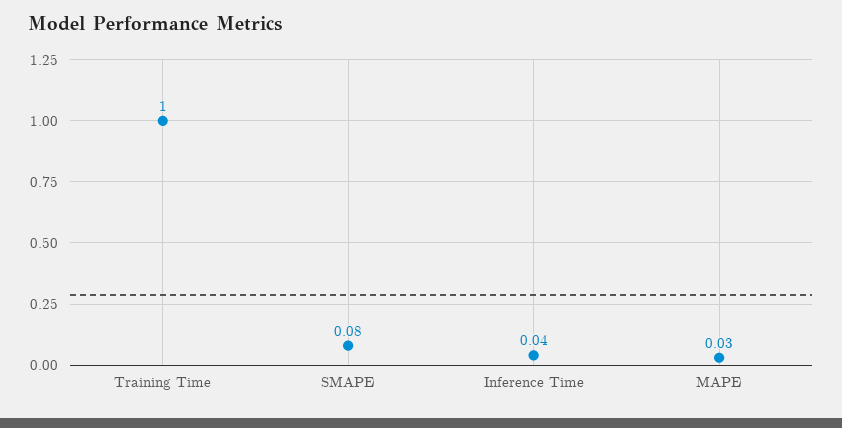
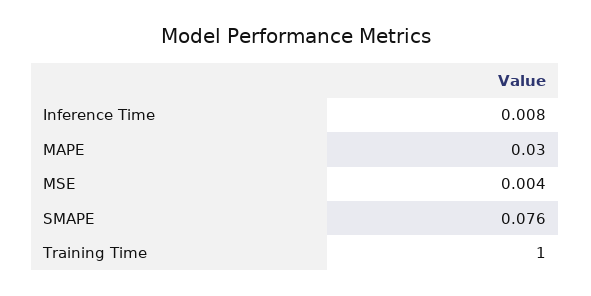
Inference Time: 0.04 -> 0.008
MSE: none -> 0.004

